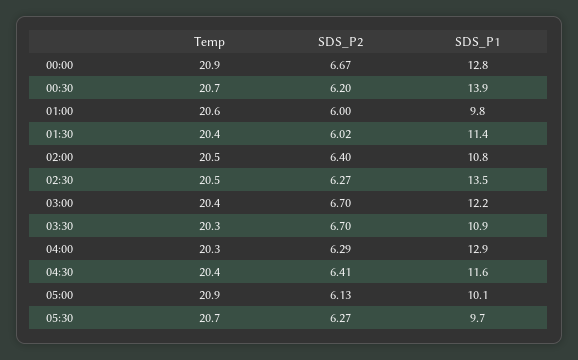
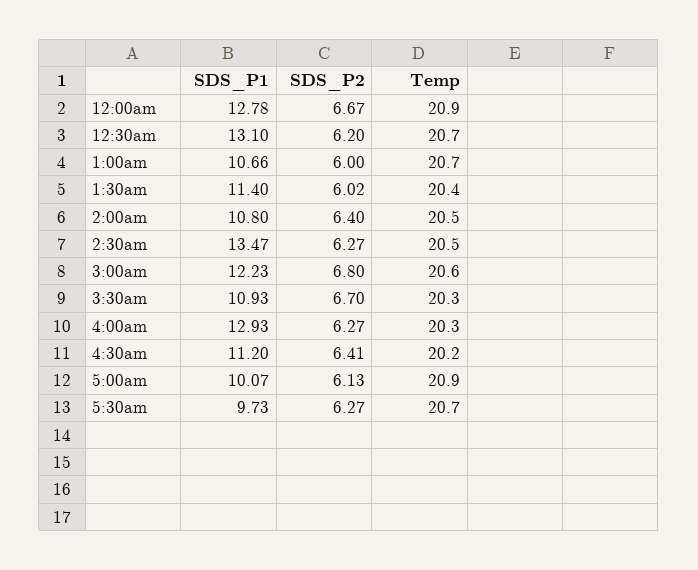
SDS_P1, 00:30: 13.9 -> 13.1
Temp, 01:00: 20.6 -> 20.7
SDS_P1, 01:00: 9.8 -> 10.66
Temp, 03:00: 20.4 -> 20.6
SDS_P2, 03:00: 6.7 -> 6.8
SDS_P2, 04:00: 6.29 -> 6.27
Temp, 04:30: 20.4 -> 20.2
SDS_P1, 04:30: 11.6 -> 11.2

